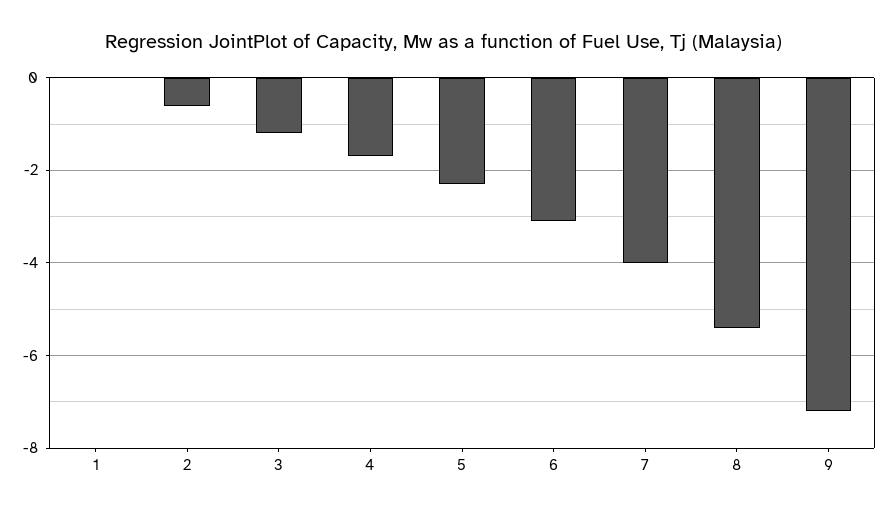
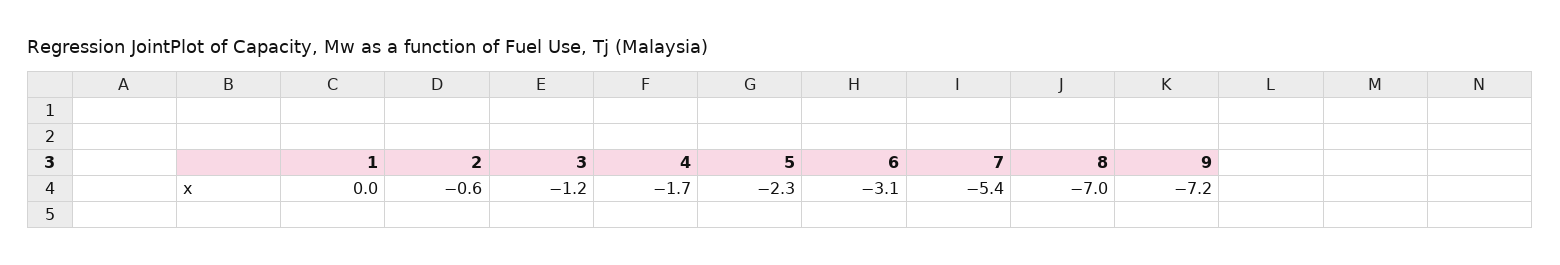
7: -4 -> -5.4
8: -5.5 -> -7

